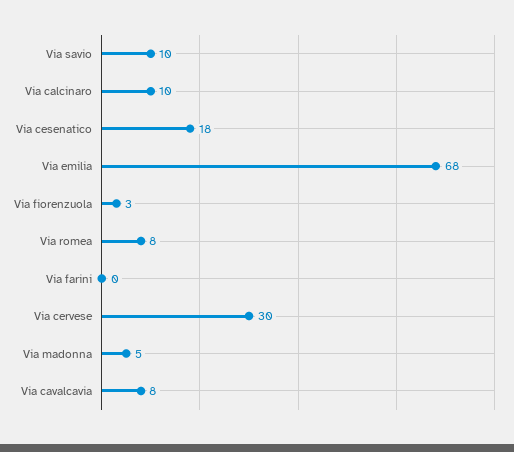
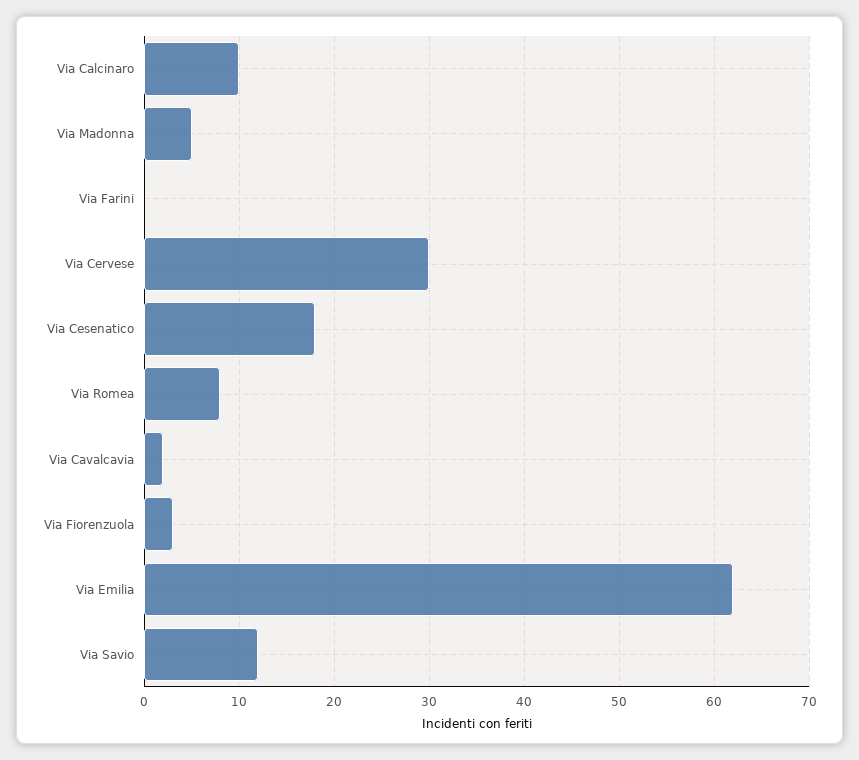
Via savio: 10 -> 12
Via emilia: 68 -> 62
Via cavalcavia: 8 -> 2

